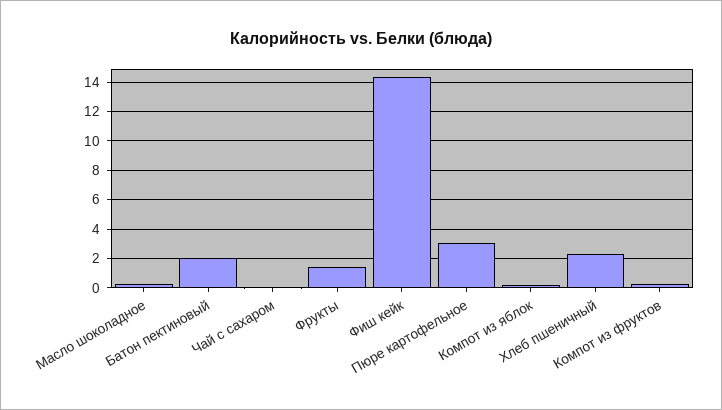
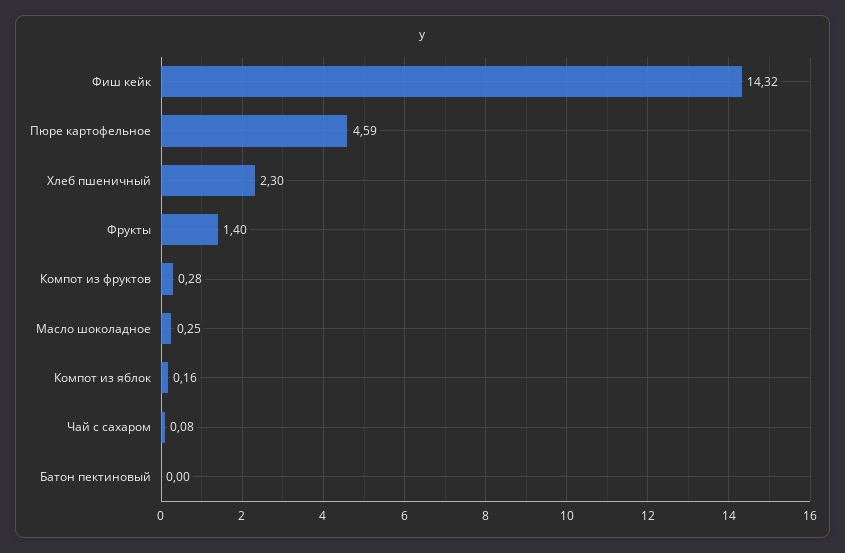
Батон пектиновый: 2 -> 0
Пюре картофельное: 3 -> 4.59

